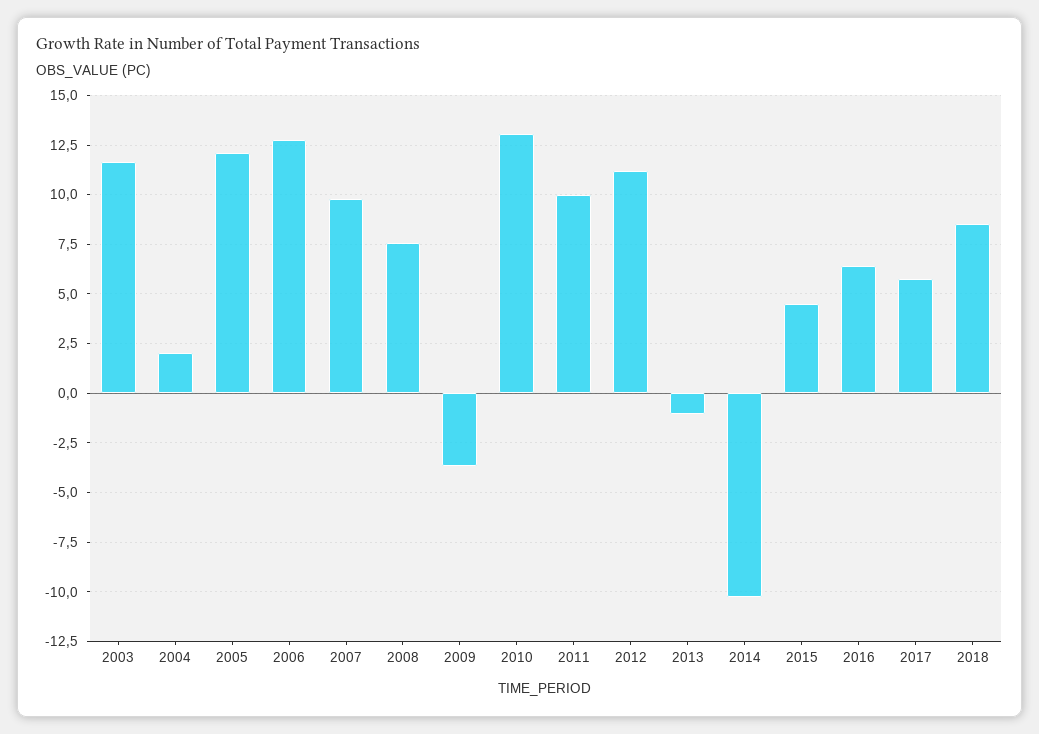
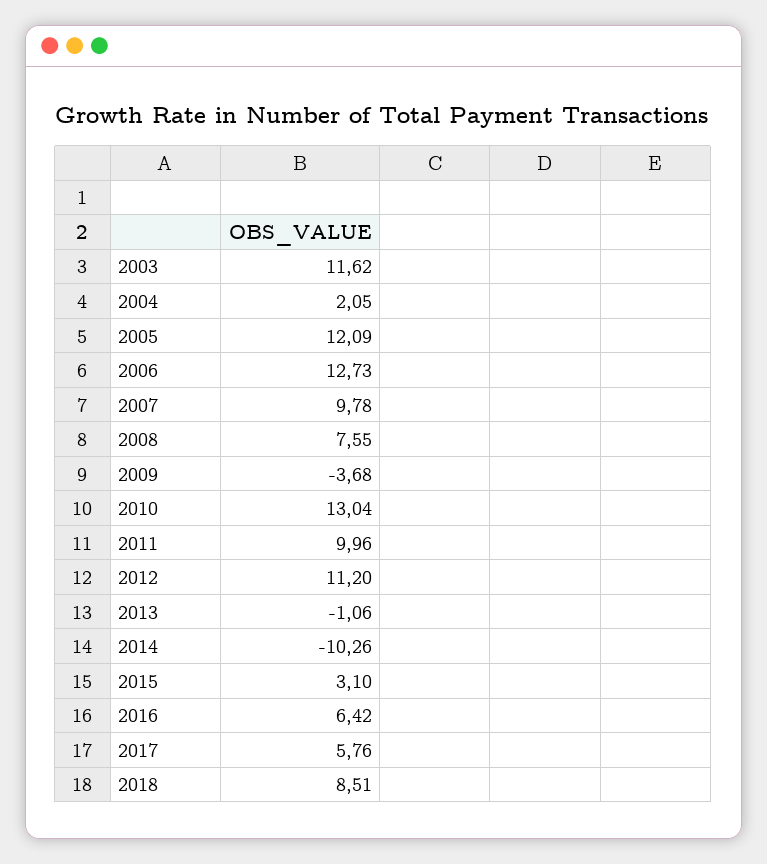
2015: 4.5 -> 3.1

